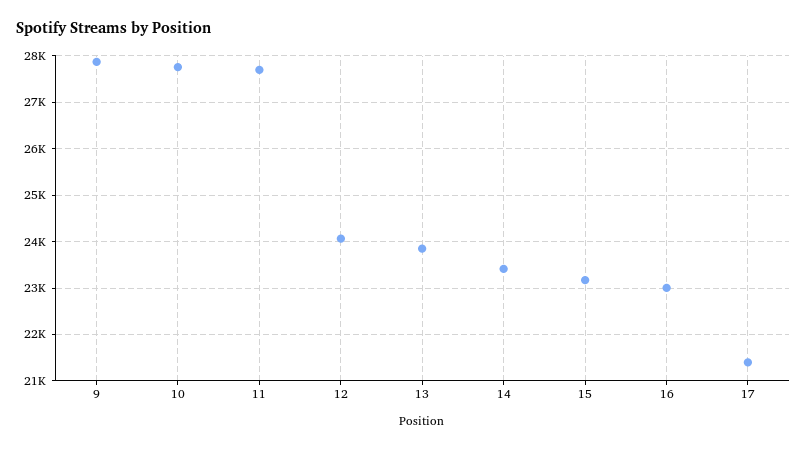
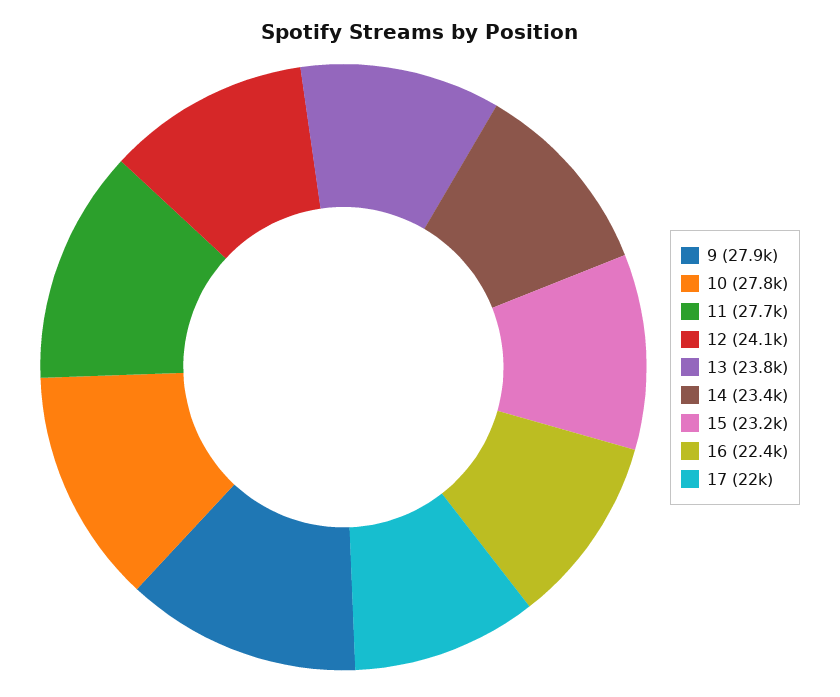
16: 23000 -> 22400
17: 21400 -> 22000

